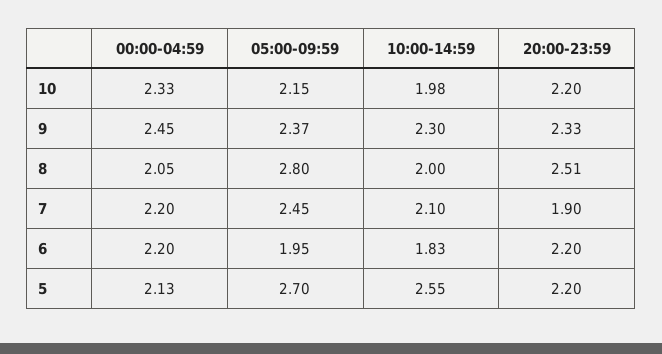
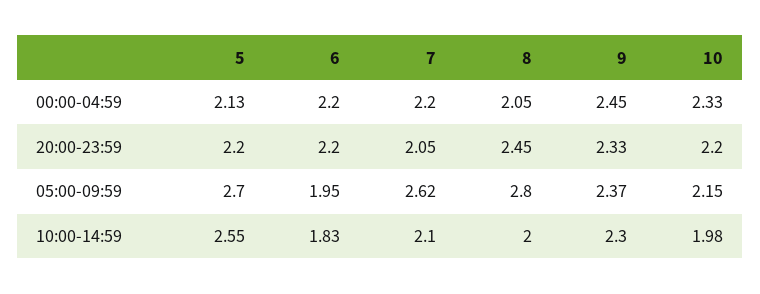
20:00-23:59, 8: 2.51 -> 2.45
05:00-09:59, 7: 2.45 -> 2.62
20:00-23:59, 7: 1.9 -> 2.05

